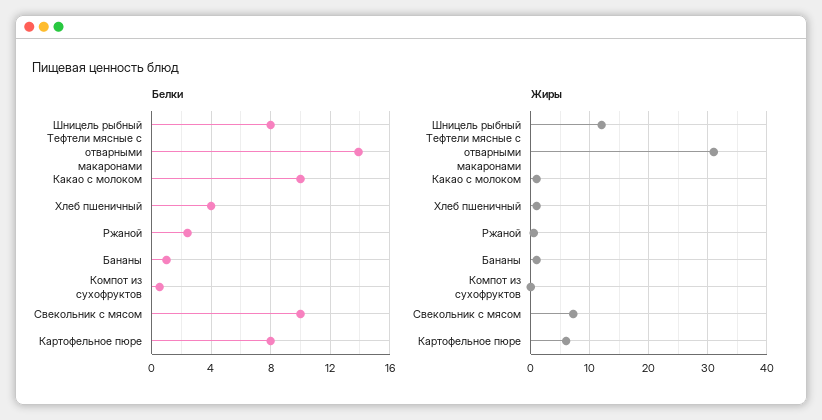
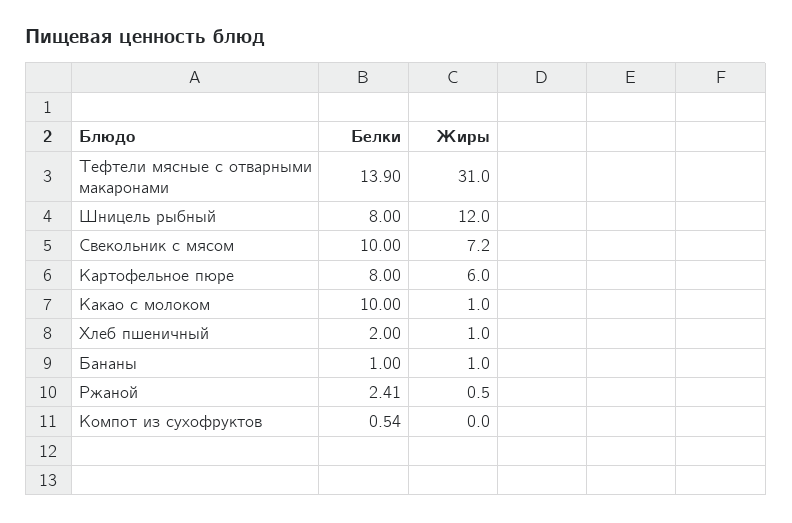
Белки, Хлеб пшеничный: 4 -> 2

